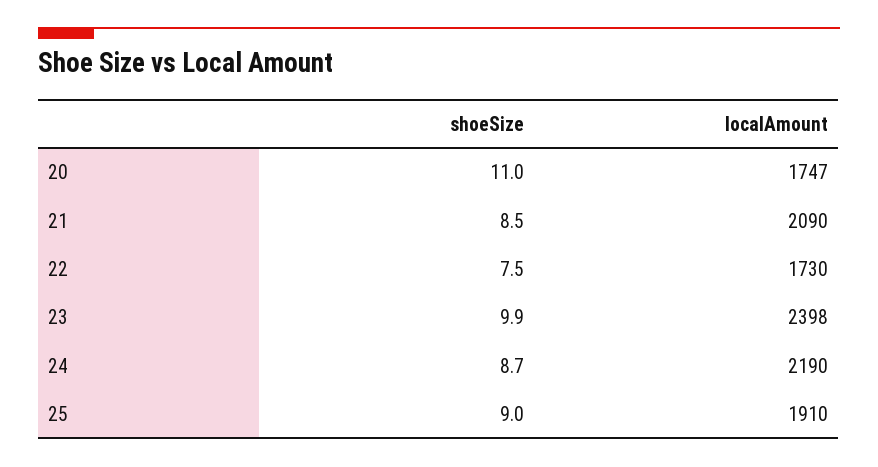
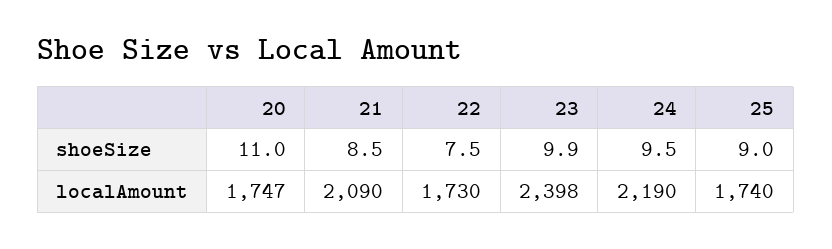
shoeSize, 24: 8.7 -> 9.5
localAmount, 25: 1910 -> 1740

